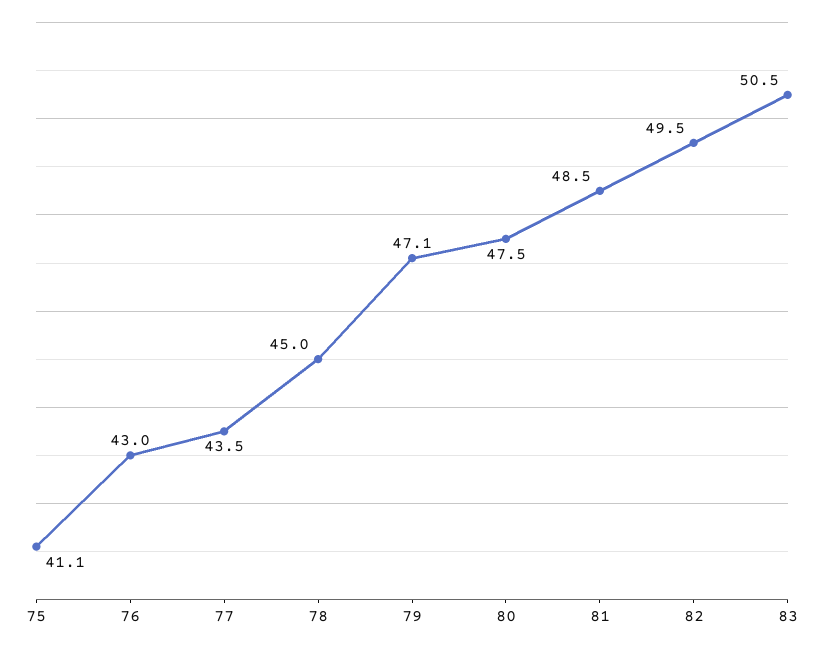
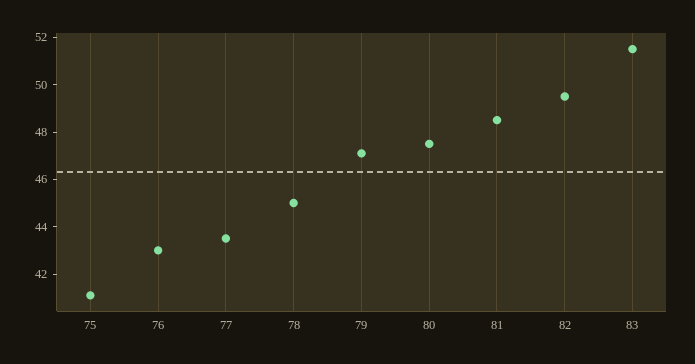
83: 50.5 -> 51.5

